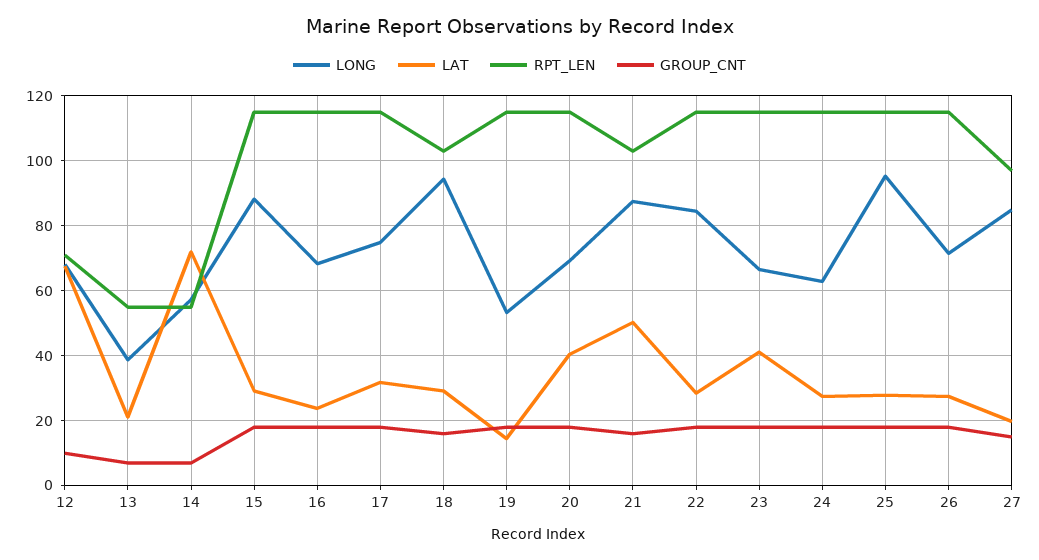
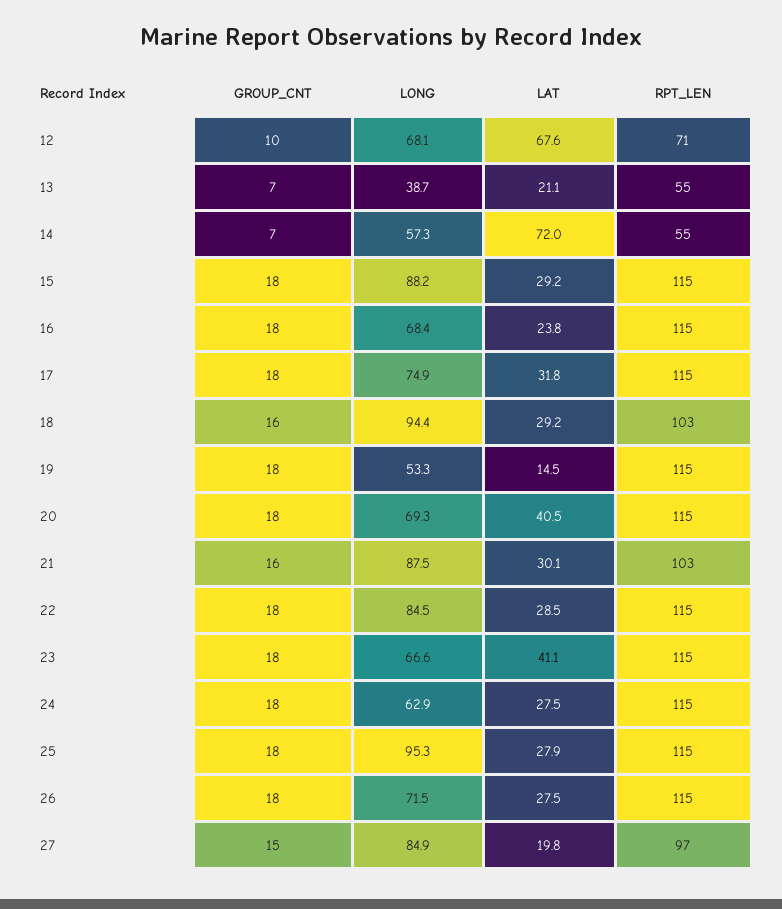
LAT, 21: 50 -> 30.1

